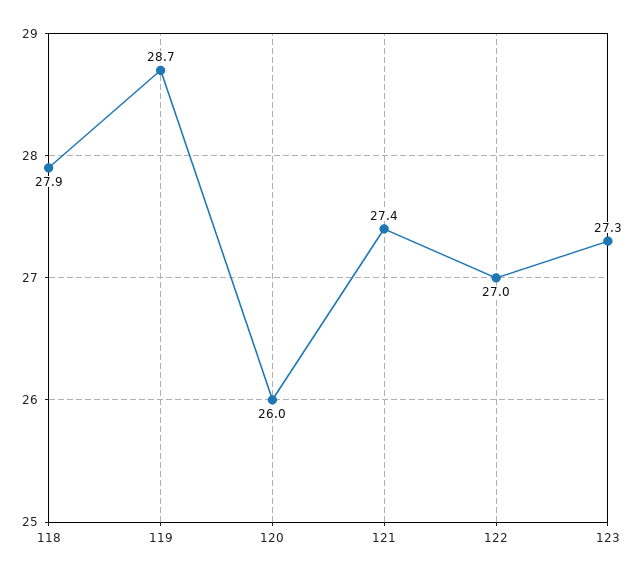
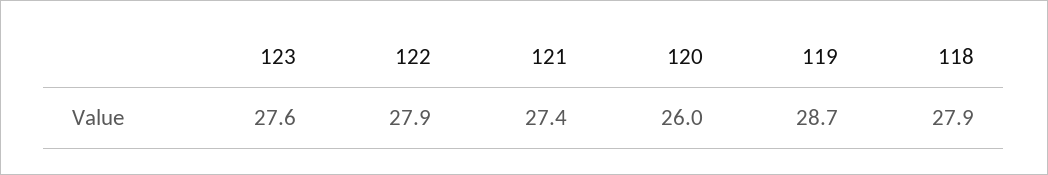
122: 27 -> 27.9
123: 27.3 -> 27.6

